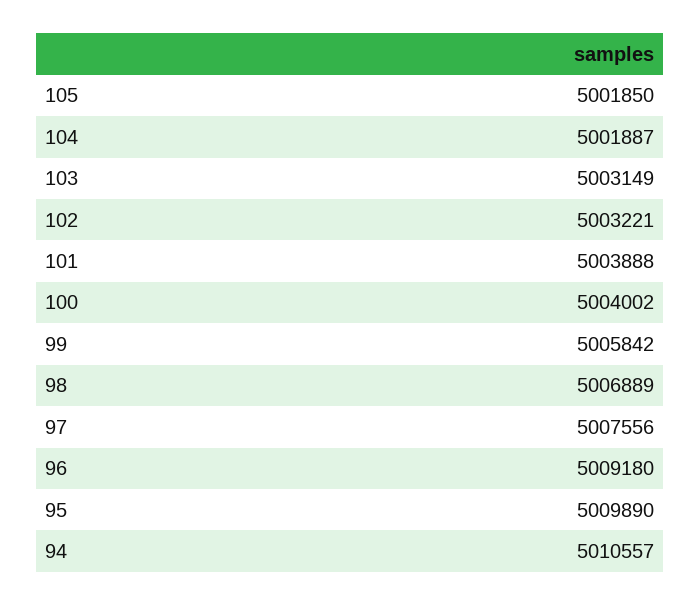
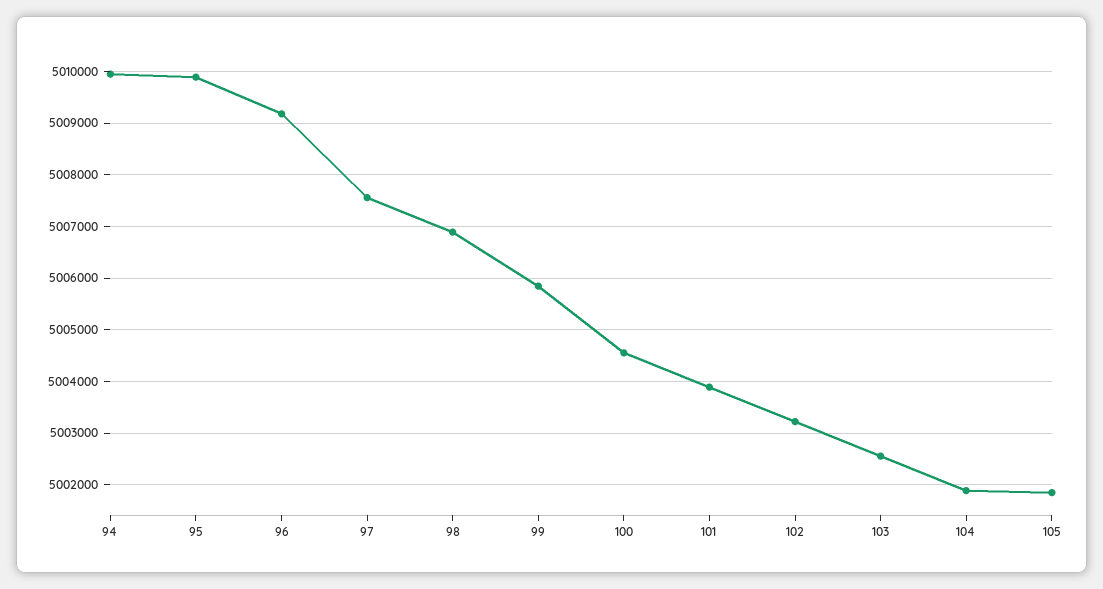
103: 5003149 -> 5002600
100: 5004002 -> 5004600
94: 5010557 -> 5010000

